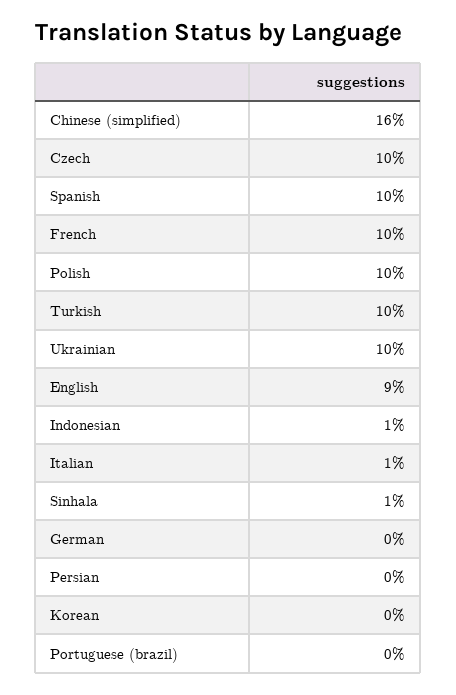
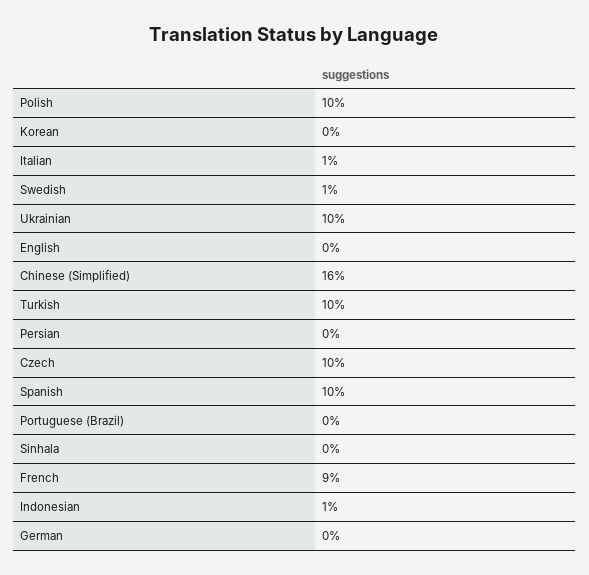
French: 10 -> 9
English: 9 -> 0
Sinhala: 1 -> 0
Swedish: none -> 1

